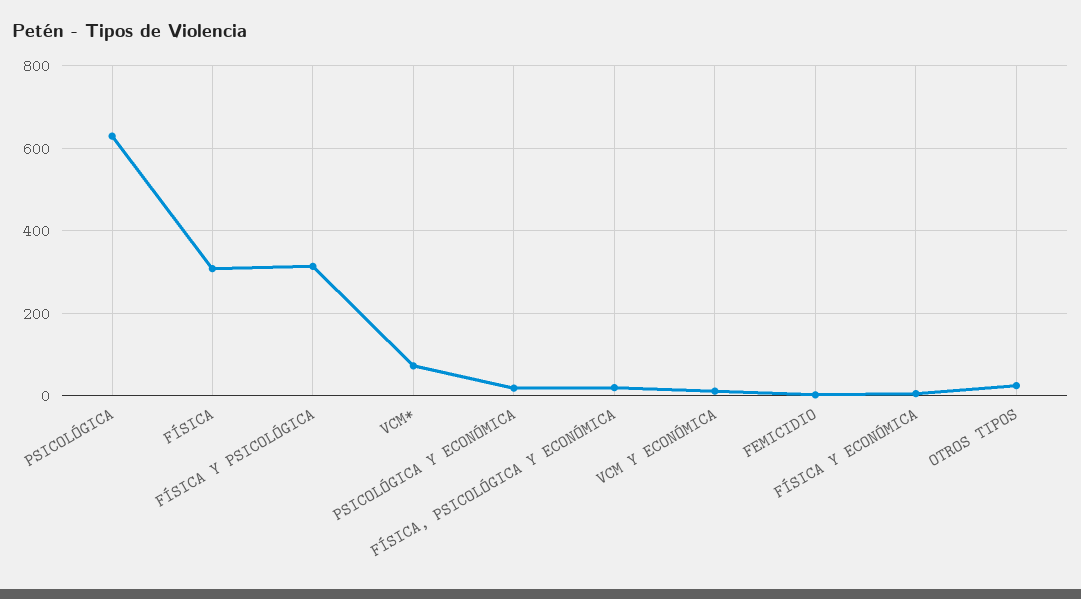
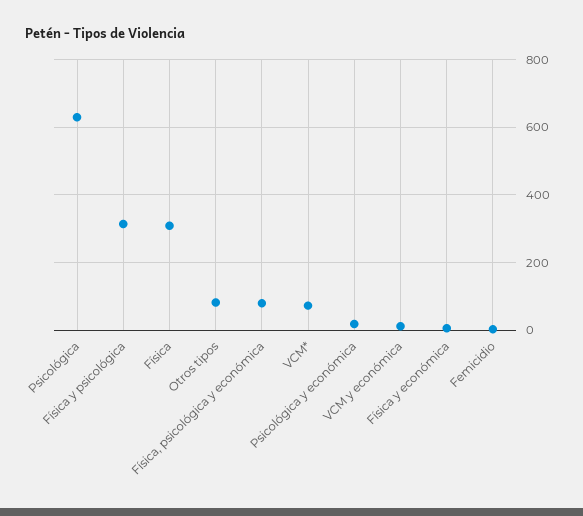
FÍSICA, PSICOLÓGICA Y ECONÓMICA: 20 -> 80
OTROS TIPOS: 20 -> 80

